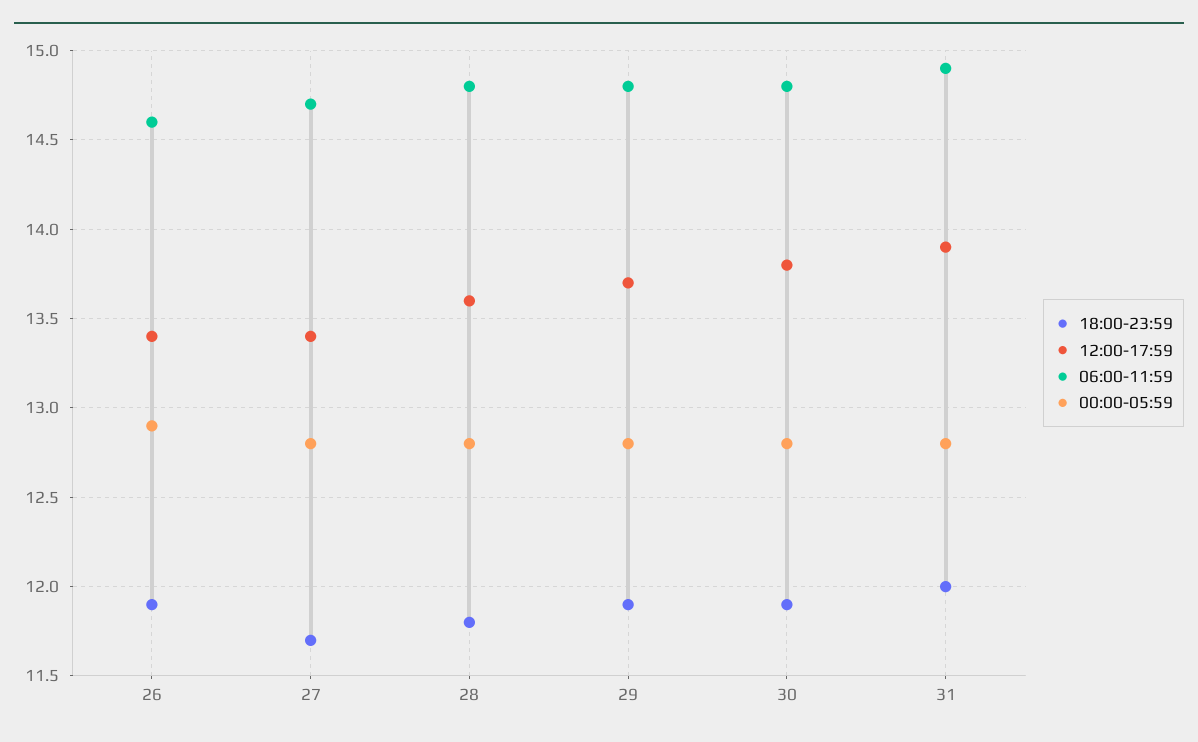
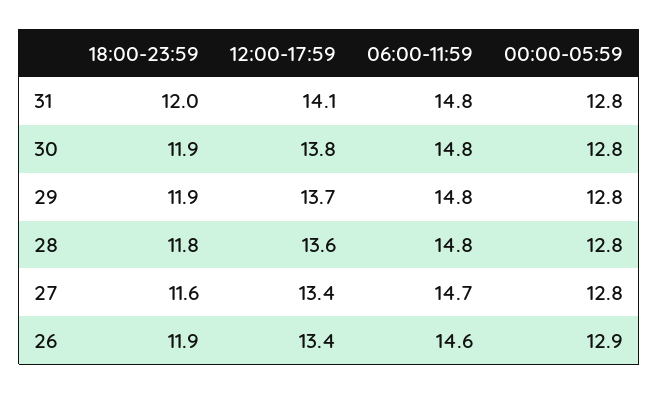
18:00-23:59, 27: 11.7 -> 11.6
12:00-17:59, 31: 13.9 -> 14.1
06:00-11:59, 31: 14.9 -> 14.8

